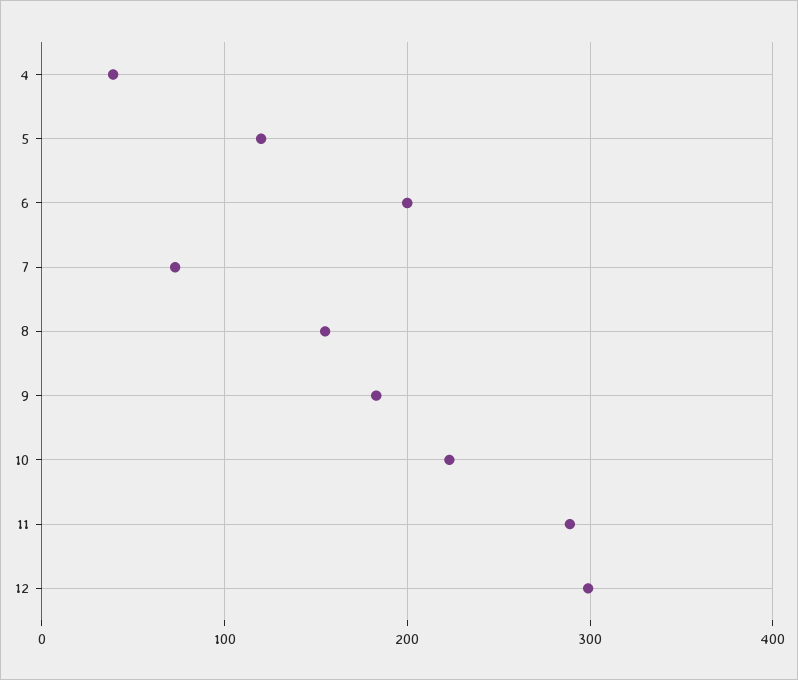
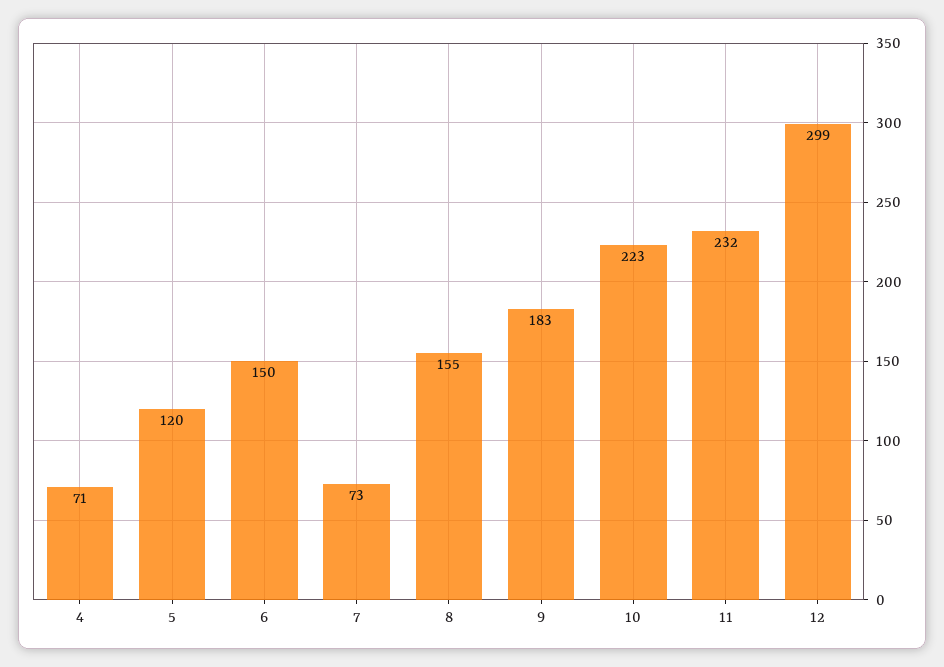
4: 40 -> 71
6: 200 -> 150
11: 290 -> 232

